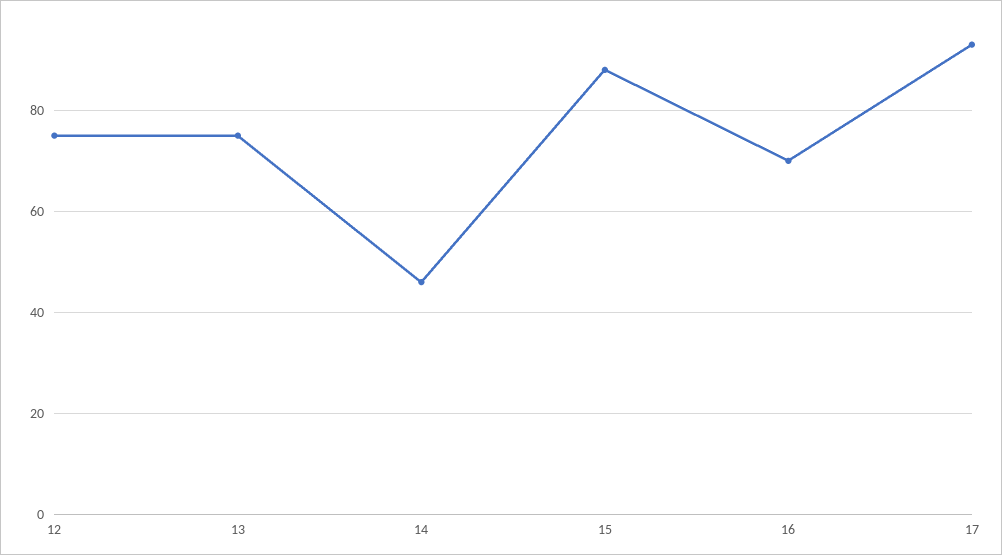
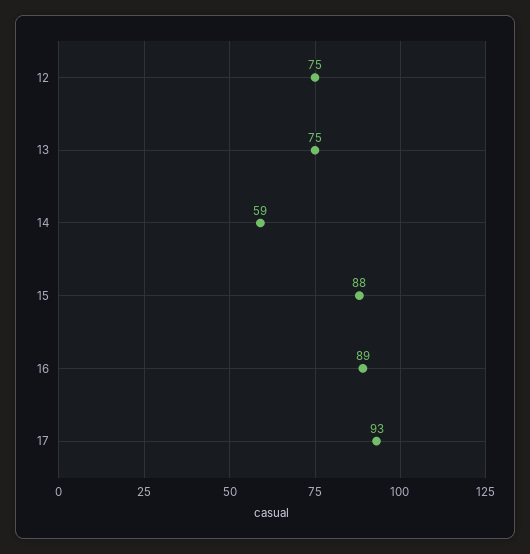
14: 45 -> 59
16: 70 -> 89

